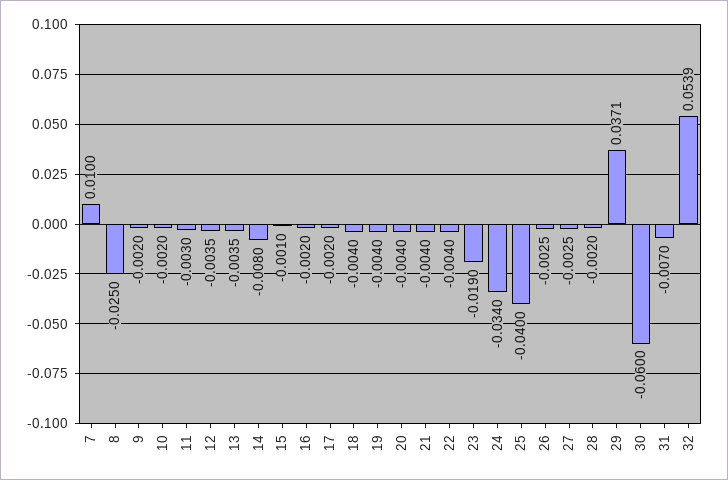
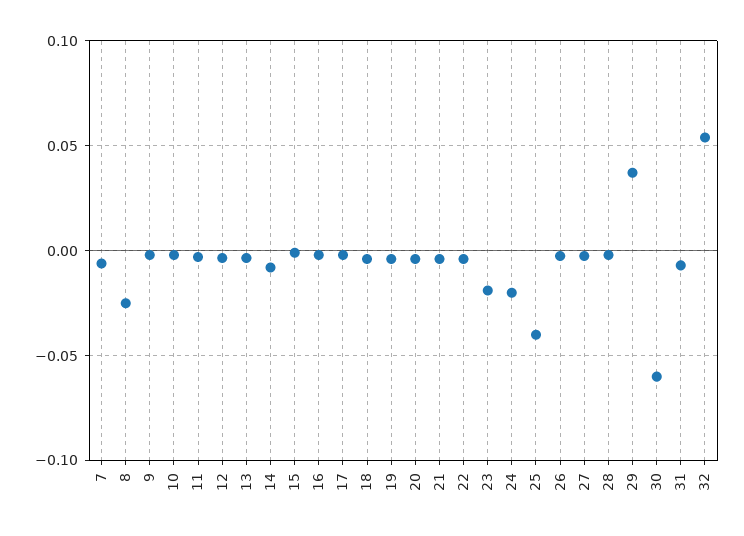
7: 0.01 -> -0.005
24: -0.034 -> -0.02

